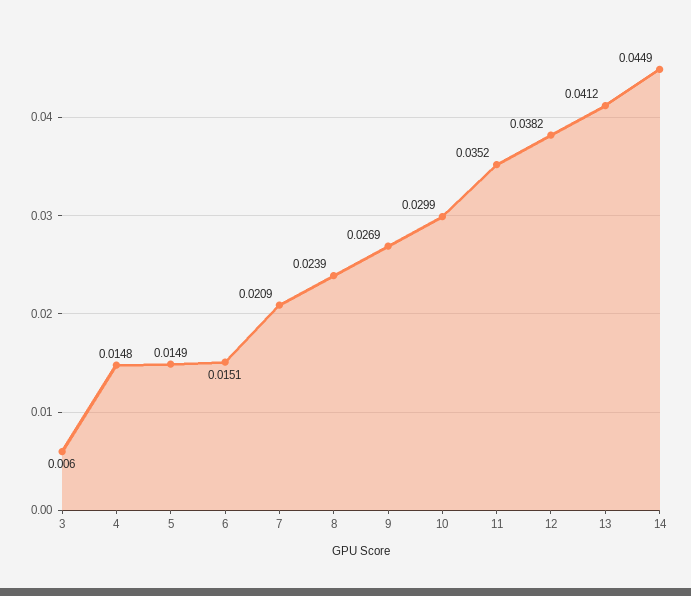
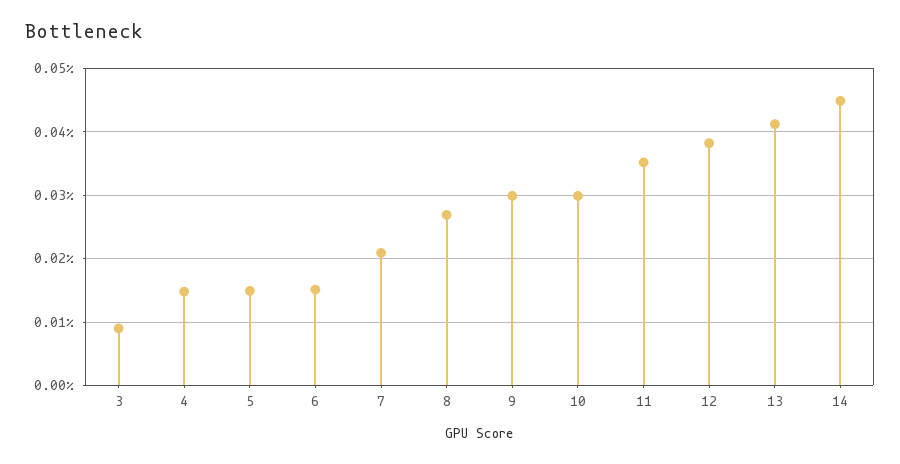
3: 0.006 -> 0.009
8: 0.0239 -> 0.027
9: 0.0269 -> 0.03

